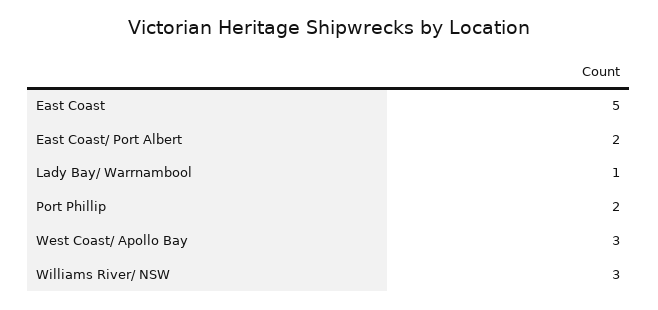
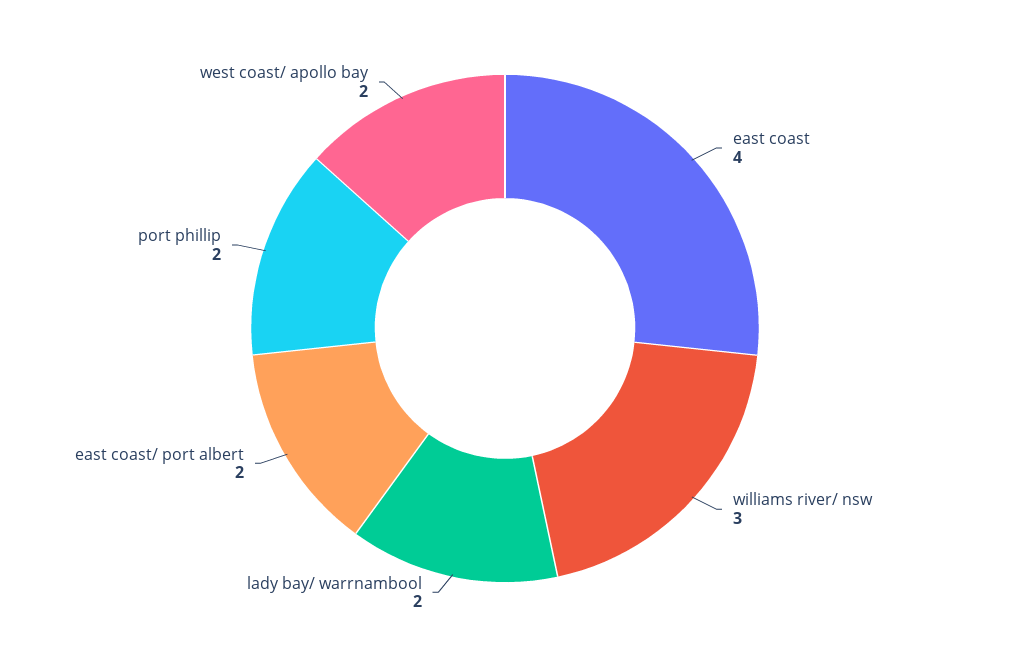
East Coast: 5 -> 4
Lady Bay/ Warrnambool: 1 -> 2
West Coast/ Apollo Bay: 3 -> 2

